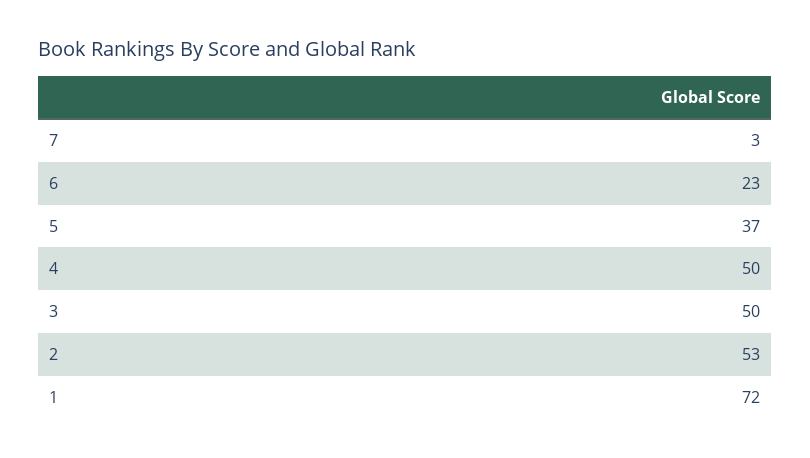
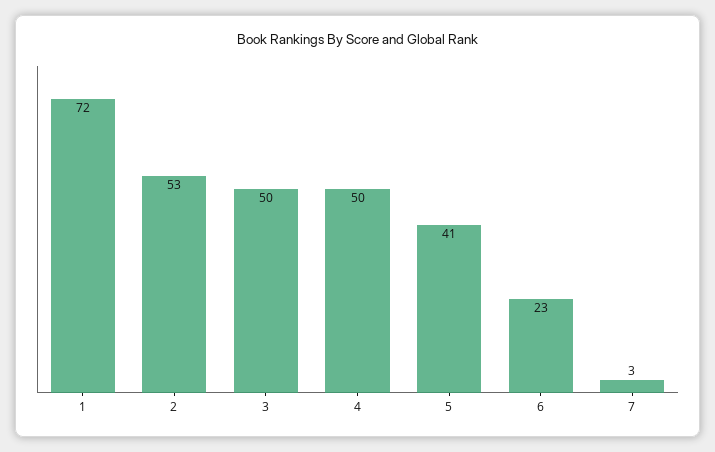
5: 37 -> 41

